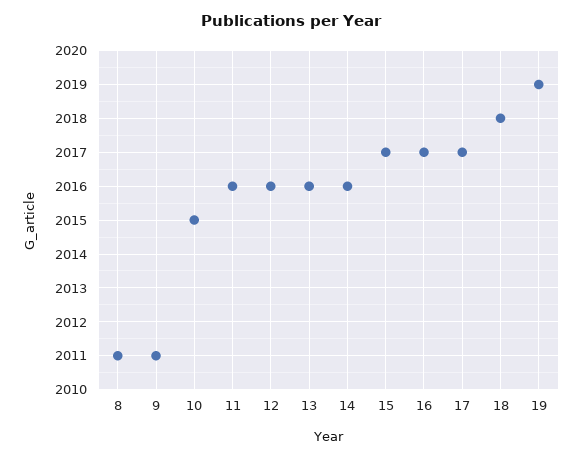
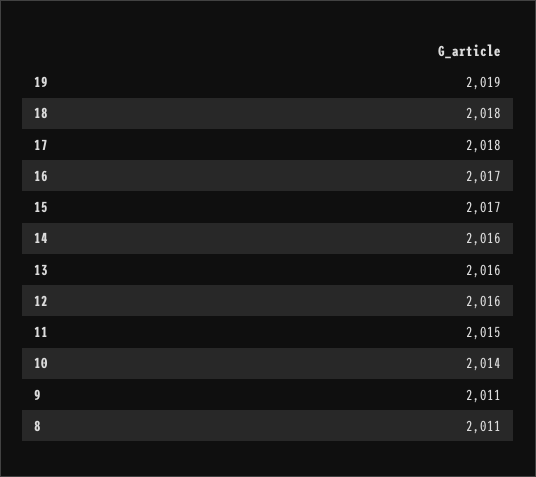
10: 2015 -> 2014
11: 2016 -> 2015
17: 2017 -> 2018

